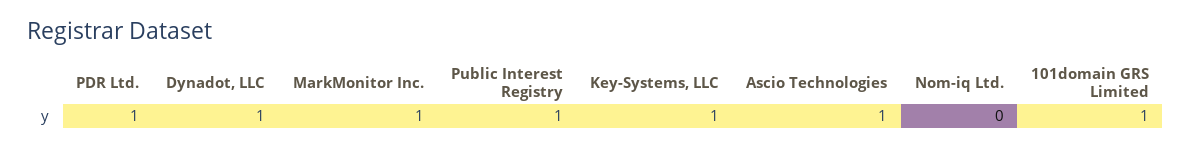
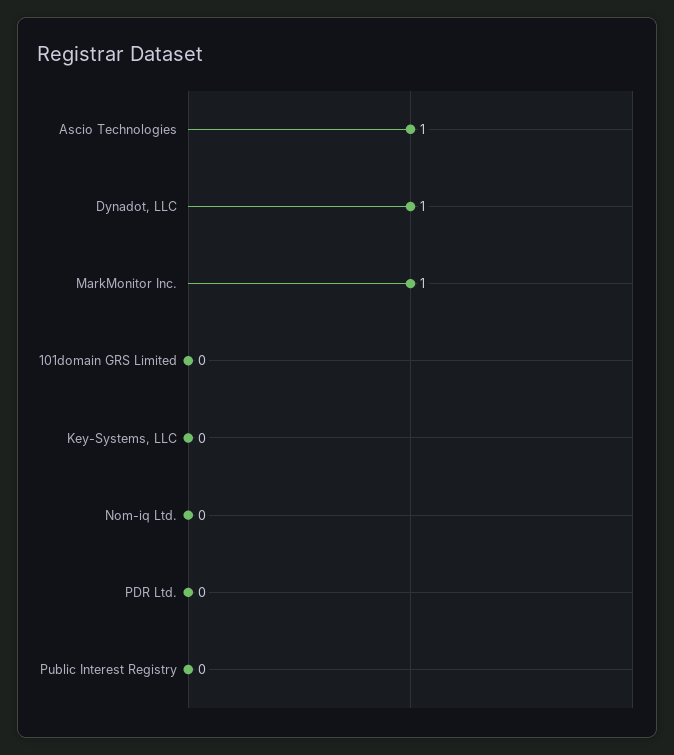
PDR Ltd.: 1 -> 0
Public Interest Registry: 1 -> 0
Key-Systems, LLC: 1 -> 0
101domain GRS Limited: 1 -> 0

